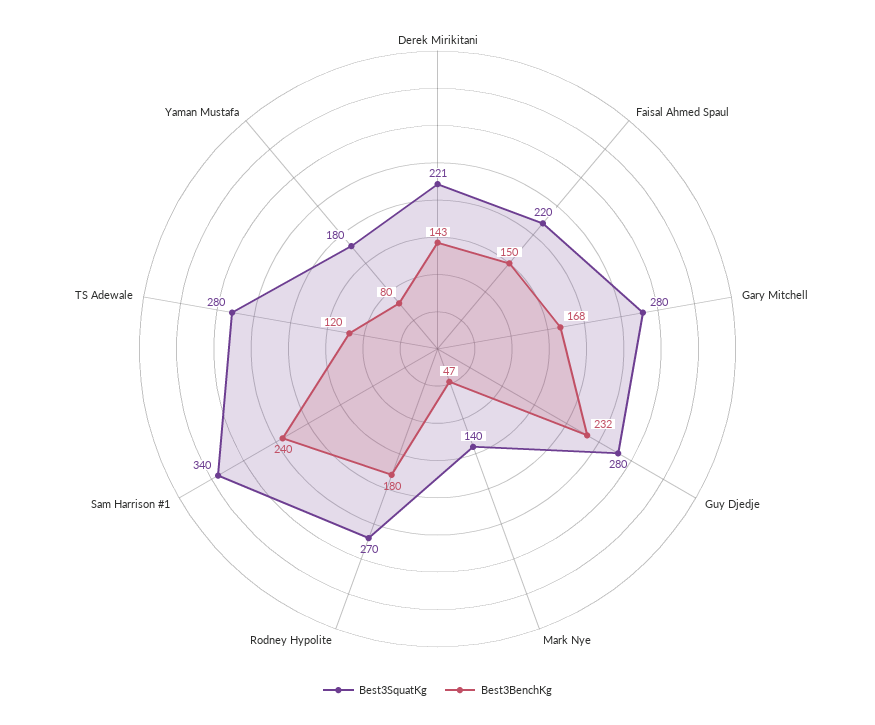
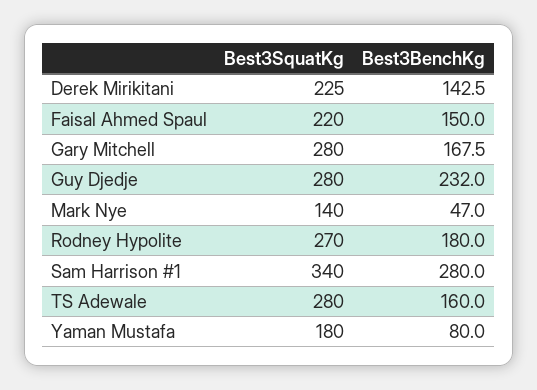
Best3SquatKg, Derek Mirikitani: 221 -> 225
Best3BenchKg, Sam Harrison #1: 240 -> 280
Best3BenchKg, TS Adewale: 120 -> 160

